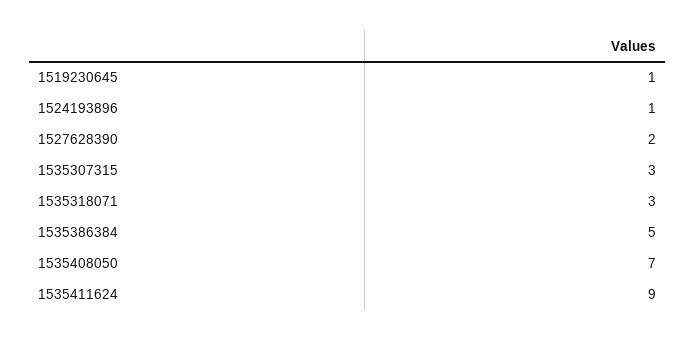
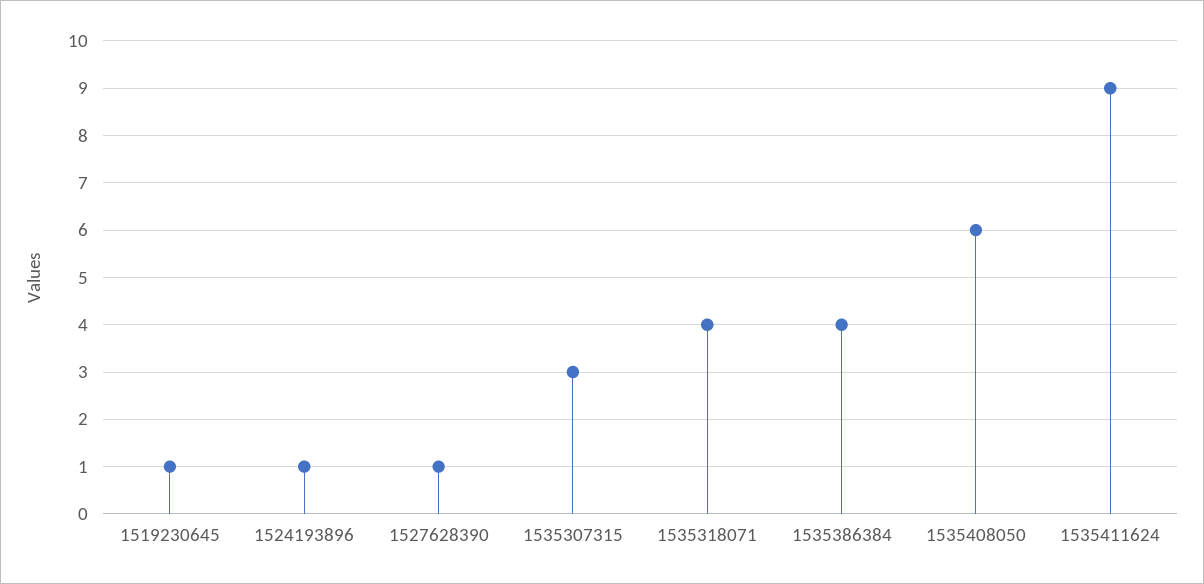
1527628390: 2 -> 1
1535318071: 3 -> 4
1535386384: 5 -> 4
1535408050: 7 -> 6

